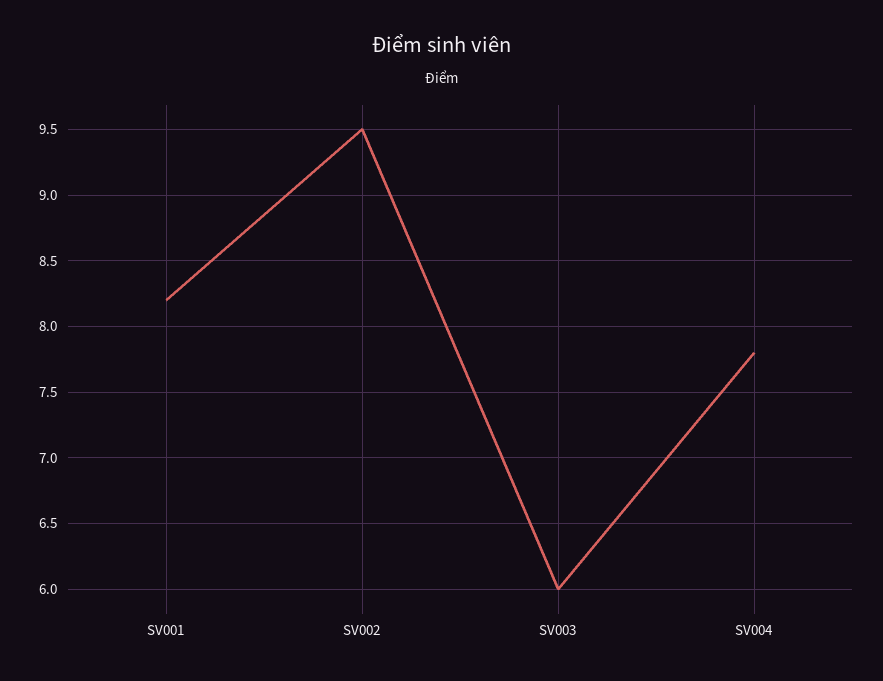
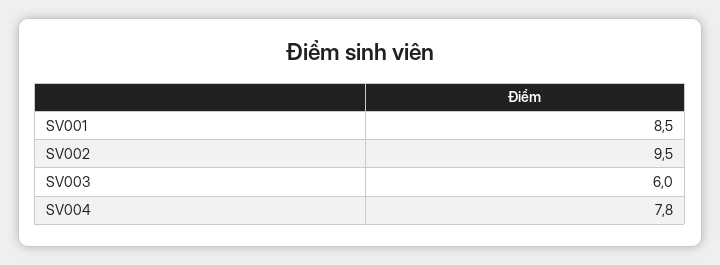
SV001: 8.2 -> 8.5

